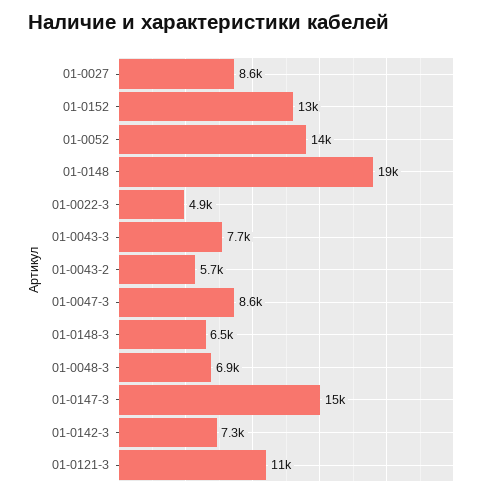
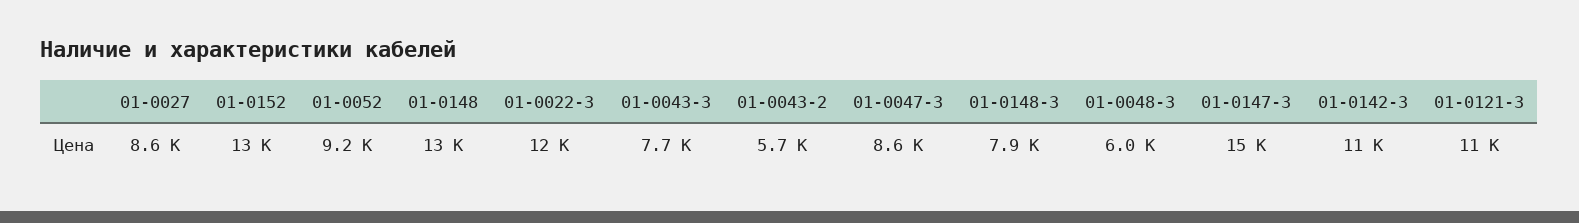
01-0052: 14000 -> 9200
01-0148: 19000 -> 13000
01-0022-3: 4900 -> 12000
01-0148-3: 6500 -> 7900
01-0048-3: 6900 -> 6000
01-0142-3: 7300 -> 11000

